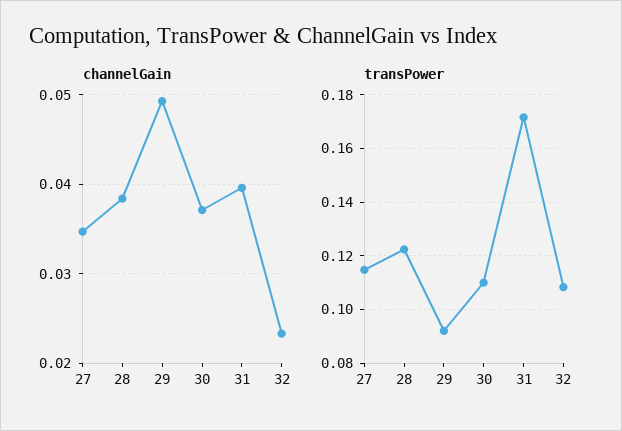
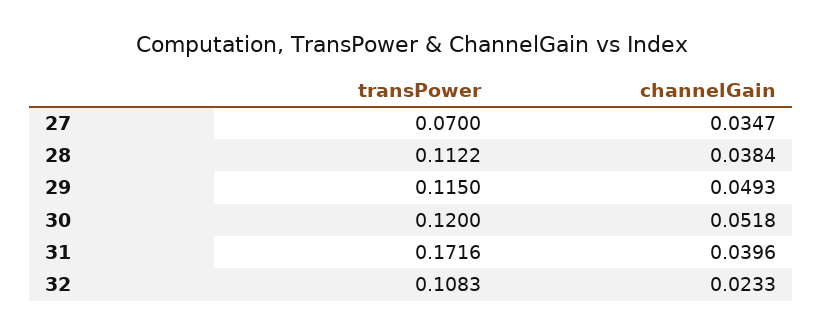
channelGain, 30: 0.037 -> 0.0518
transPower, 27: 0.115 -> 0.07
transPower, 28: 0.1225 -> 0.1122
transPower, 29: 0.0925 -> 0.115
transPower, 30: 0.11 -> 0.12

